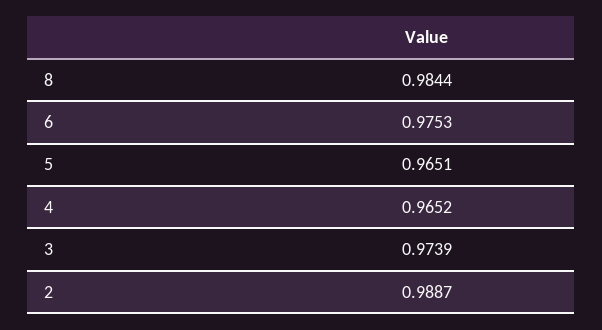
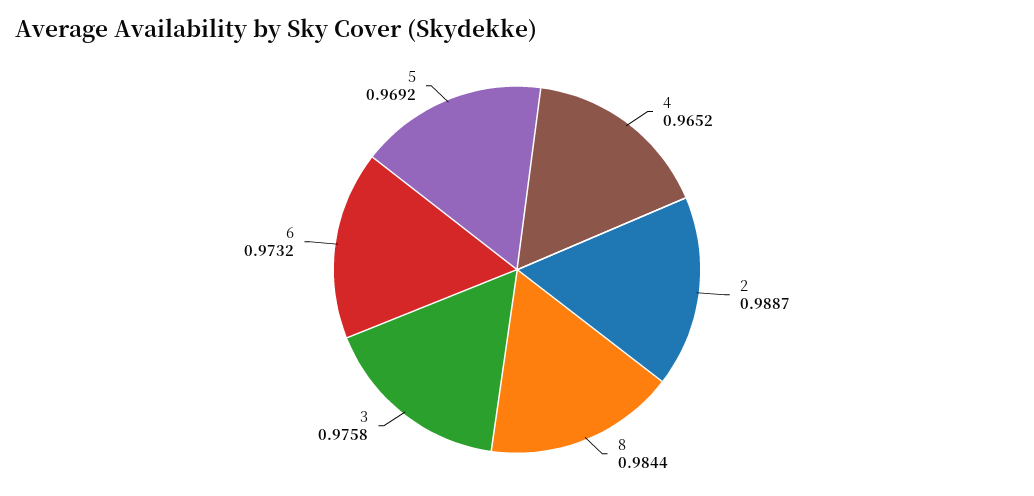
6: 0.9753 -> 0.9732
5: 0.9651 -> 0.9692
3: 0.9739 -> 0.9758

